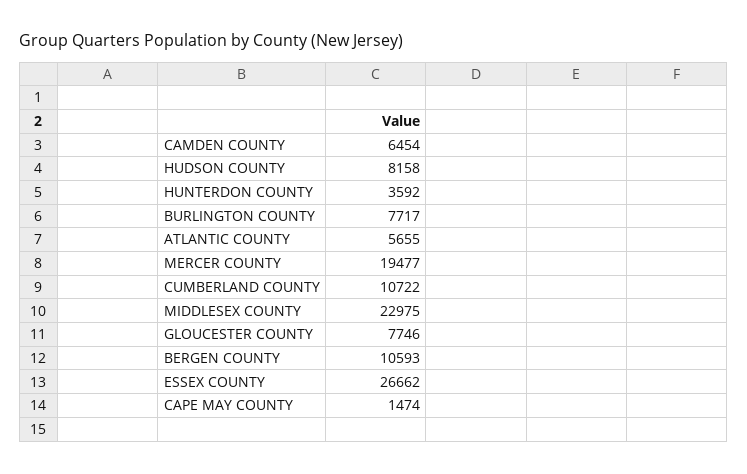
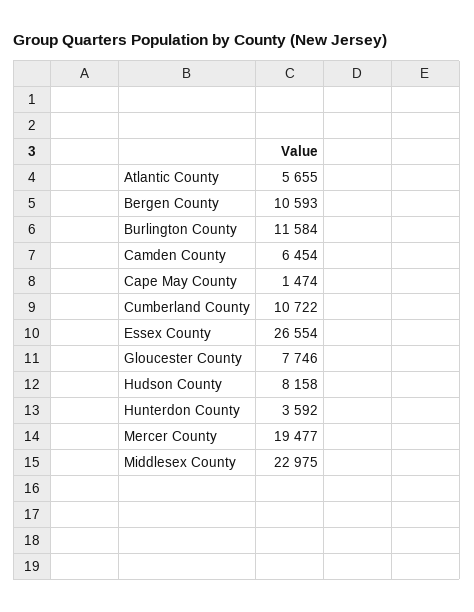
BURLINGTON COUNTY: 7717 -> 11584
ESSEX COUNTY: 26662 -> 26554

